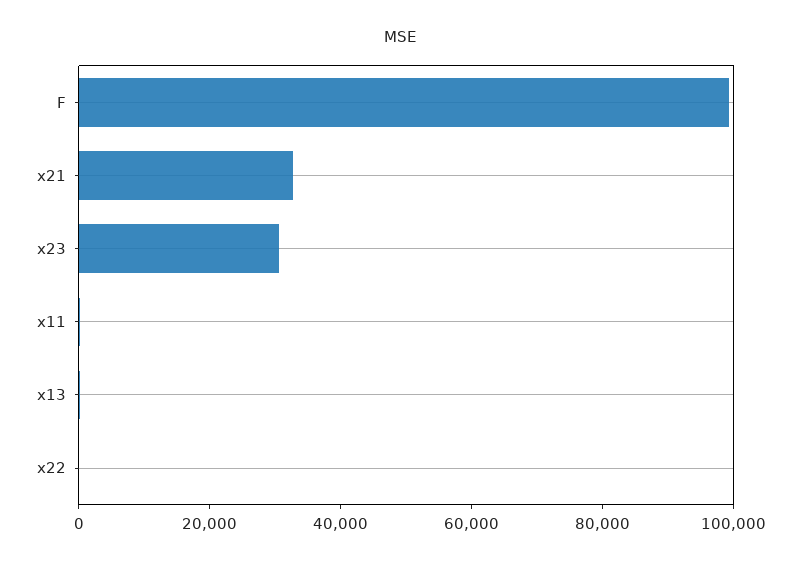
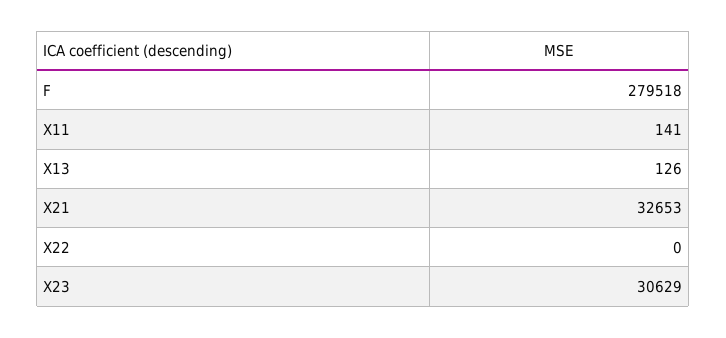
F: 100000 -> 279518

